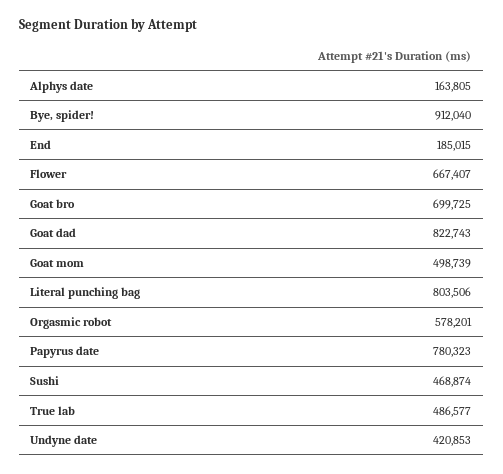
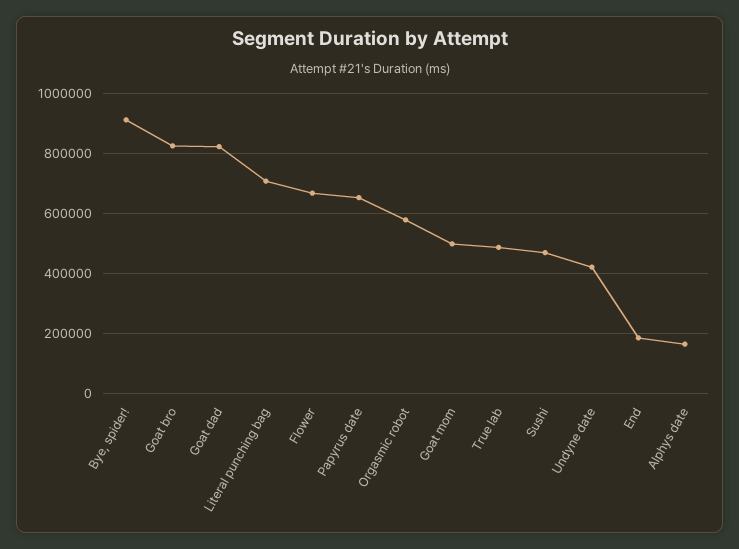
Goat bro: 699725 -> 825000
Literal punching bag: 803506 -> 700000
Papyrus date: 780323 -> 650000

